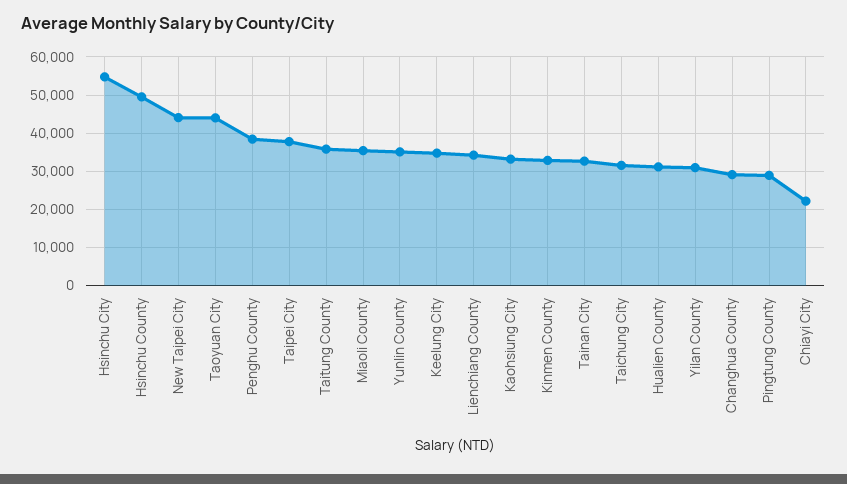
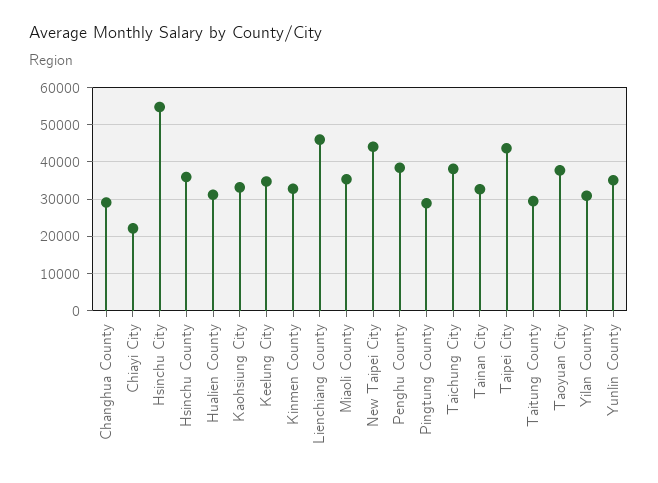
Hsinchu County: 50000 -> 36000
Taoyuan City: 44000 -> 38000
Taipei City: 38000 -> 44000
Taitung County: 36000 -> 30000
Lienchiang County: 34000 -> 46000
Taichung City: 32000 -> 38000

